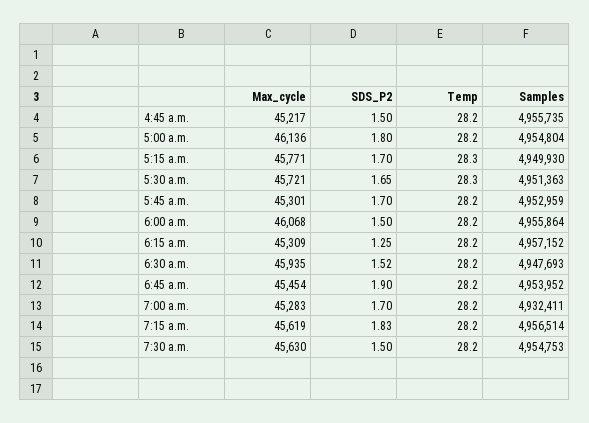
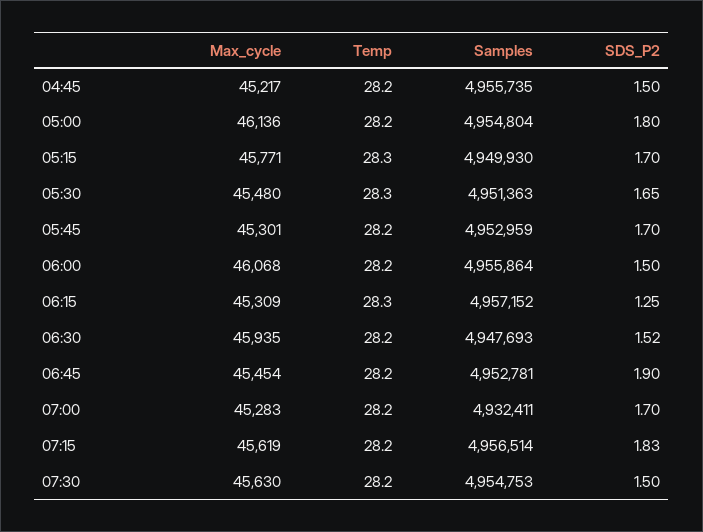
Max_cycle, 5:30 a.m.: 45721 -> 45480
Temp, 6:15 a.m.: 28.2 -> 28.3
Samples, 6:45 a.m.: 4953952 -> 4952781

